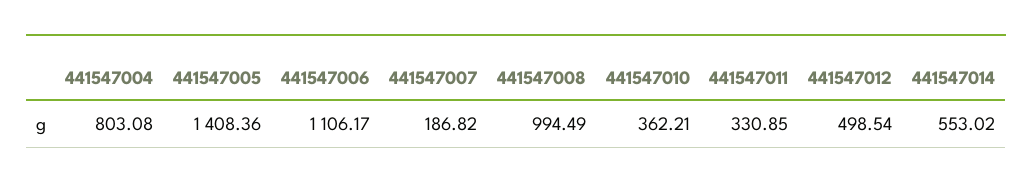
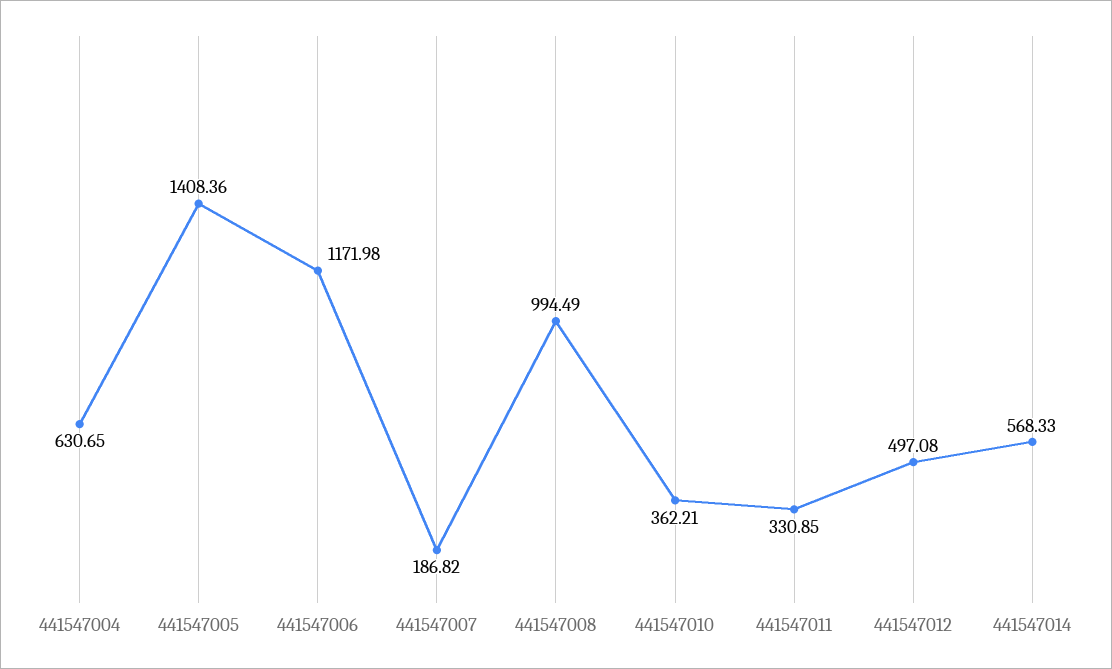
441547004: 803.08 -> 630.65
441547006: 1106.17 -> 1171.98
441547012: 498.54 -> 497.08
441547014: 553.02 -> 568.33

